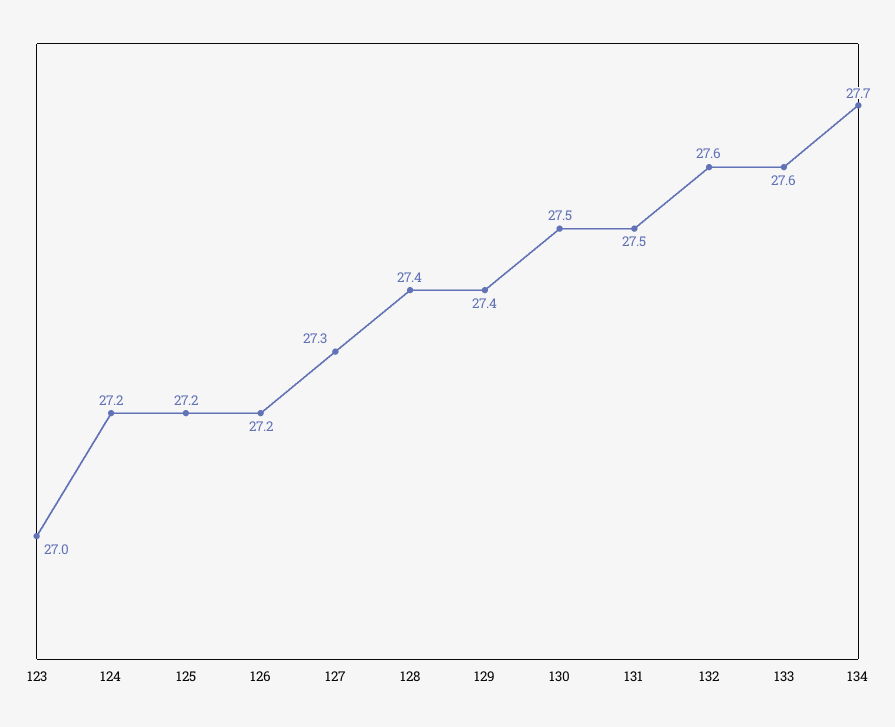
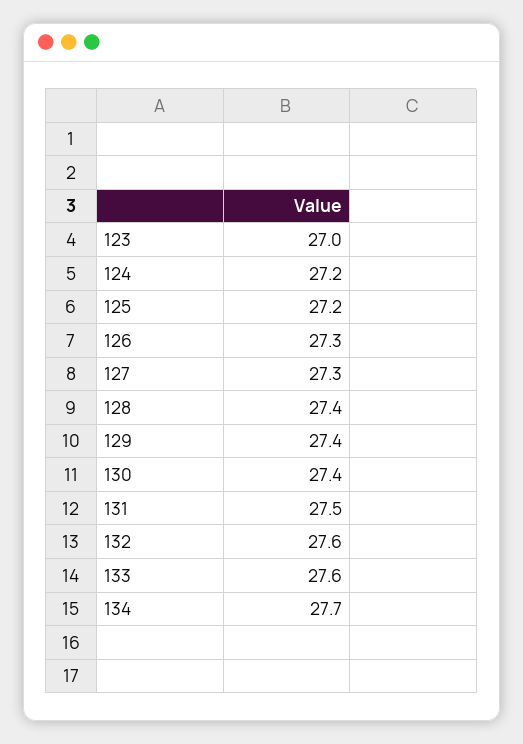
126: 27.2 -> 27.3
130: 27.5 -> 27.4

